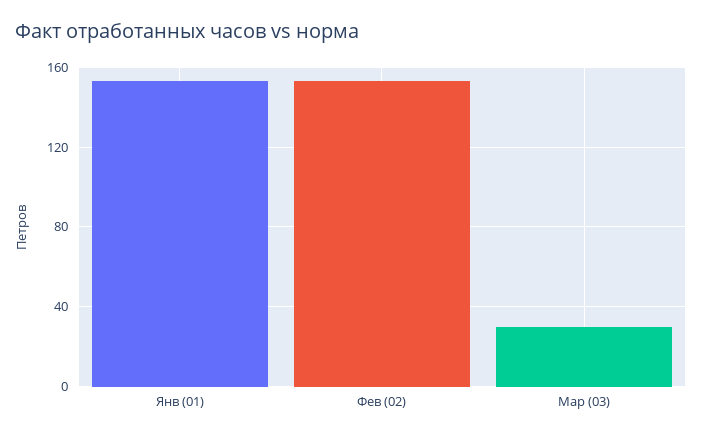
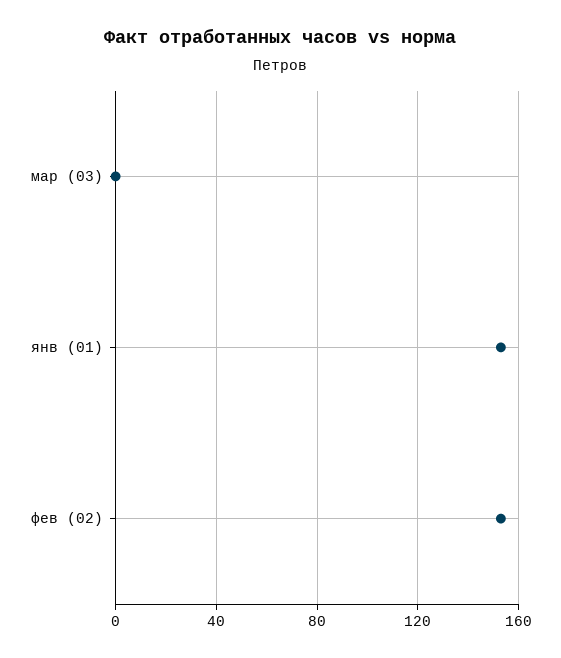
Мар (03): 30 -> 0

